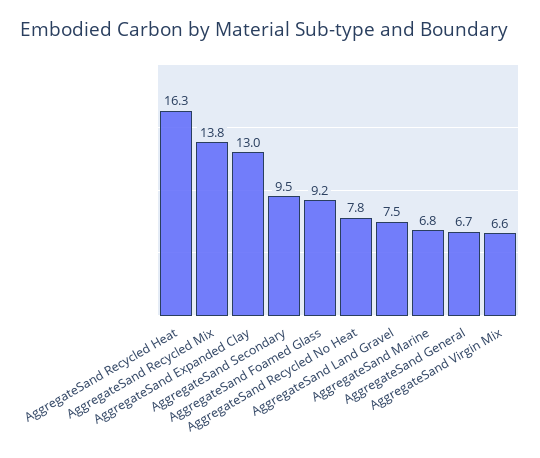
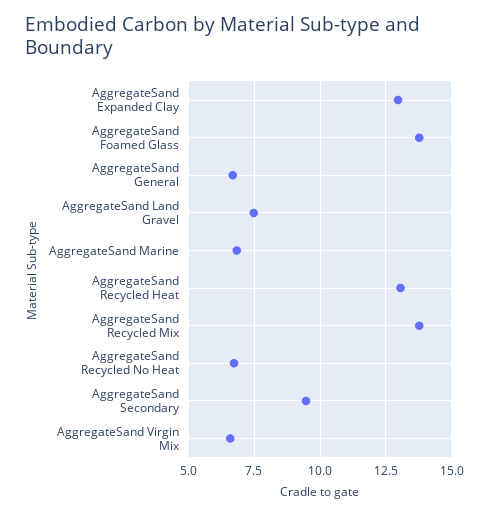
AggregateSand Recycled Heat: 16.3 -> 13
AggregateSand Foamed Glass: 9.2 -> 13.75
AggregateSand Recycled No Heat: 7.8 -> 6.75

